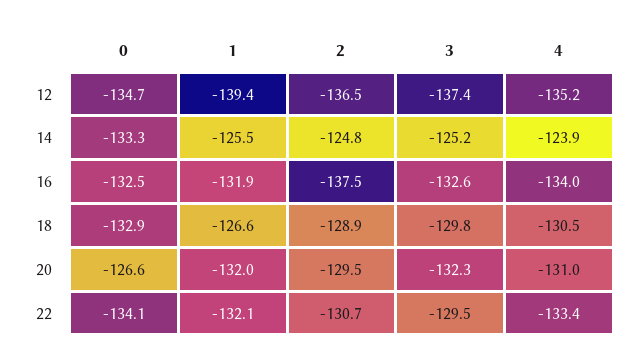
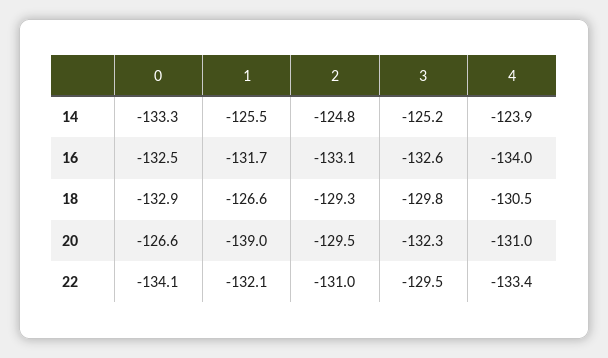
0, 12: -134.7 -> none
1, 12: -139.4 -> none
2, 12: -136.5 -> none
3, 12: -137.4 -> none
4, 12: -135.2 -> none
1, 16: -131.9 -> -131.7
2, 16: -137.5 -> -133.1
2, 18: -128.9 -> -129.3
1, 20: -132 -> -139
2, 22: -130.7 -> -131

